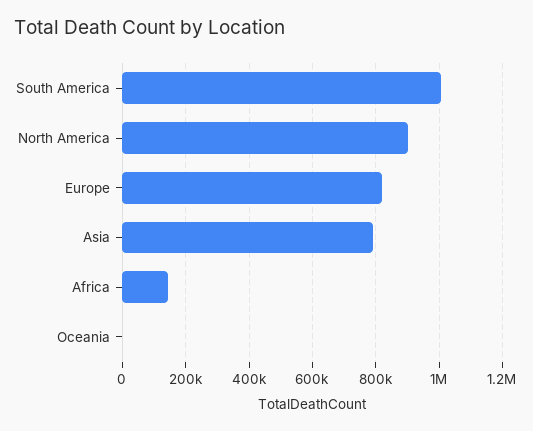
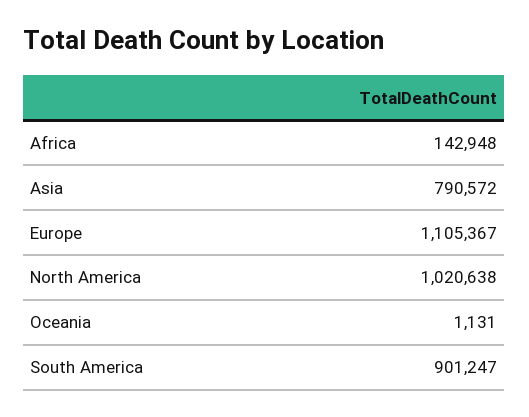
South America: 1000000 -> 901247
North America: 900000 -> 1020638
Europe: 820000 -> 1105367

